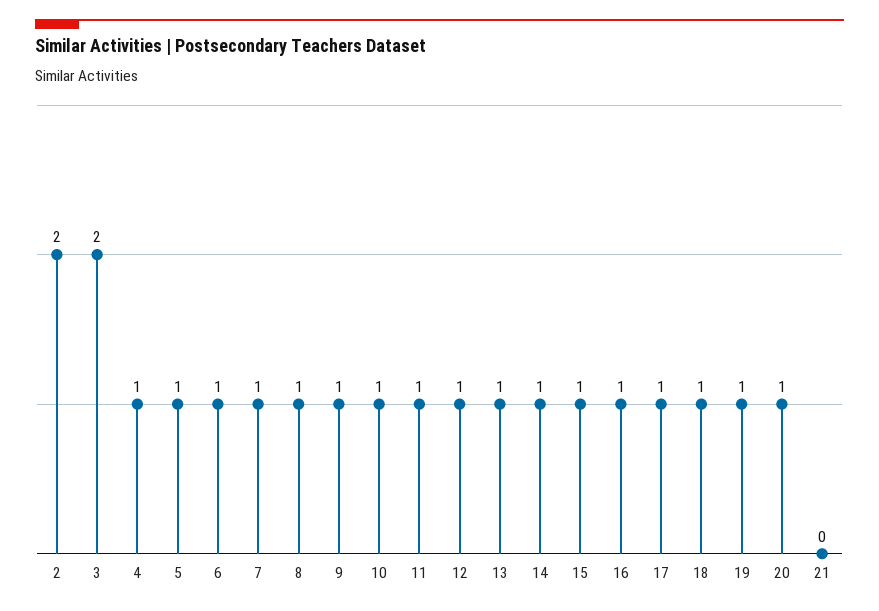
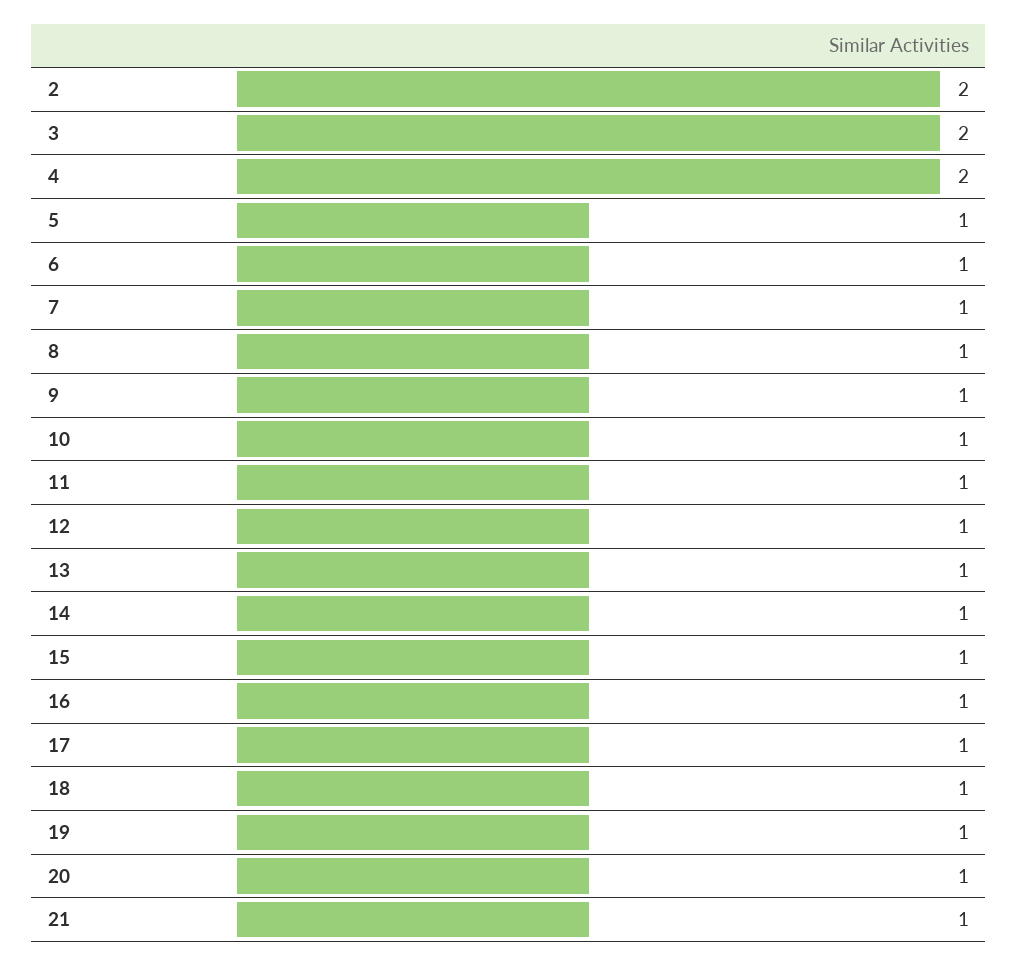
4: 1 -> 2
21: 0 -> 1

